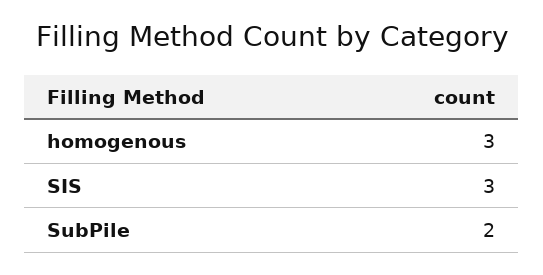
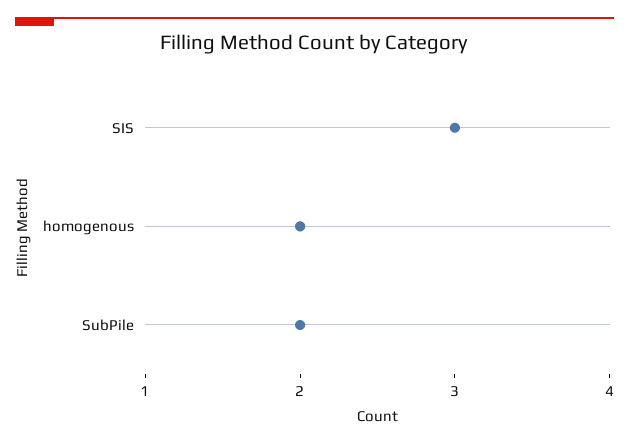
homogenous: 3 -> 2

